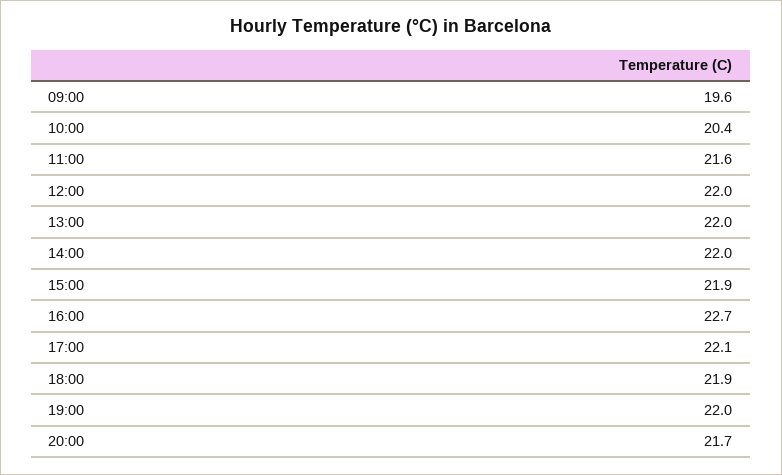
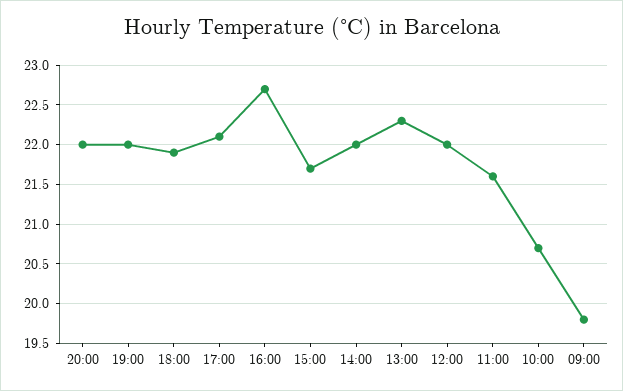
09:00: 19.6 -> 19.8
10:00: 20.4 -> 20.7
13:00: 22 -> 22.3
15:00: 21.9 -> 21.7
20:00: 21.7 -> 22

